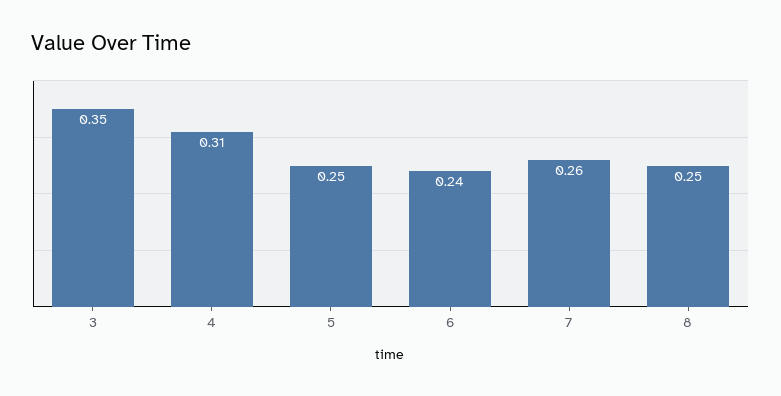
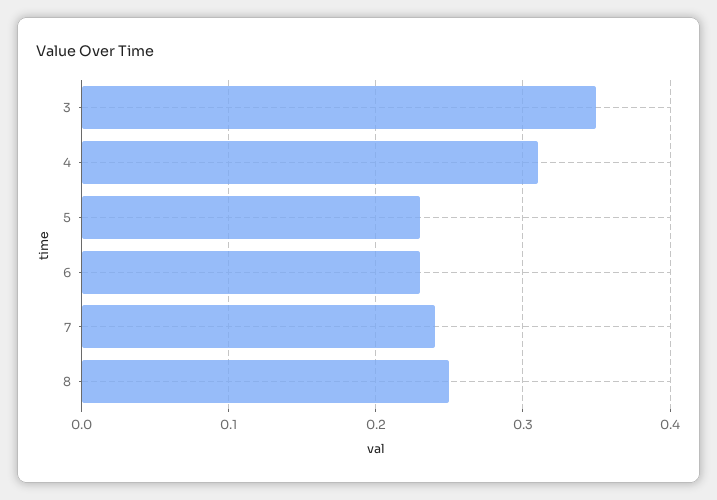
5: 0.25 -> 0.23
6: 0.24 -> 0.23
7: 0.26 -> 0.24

